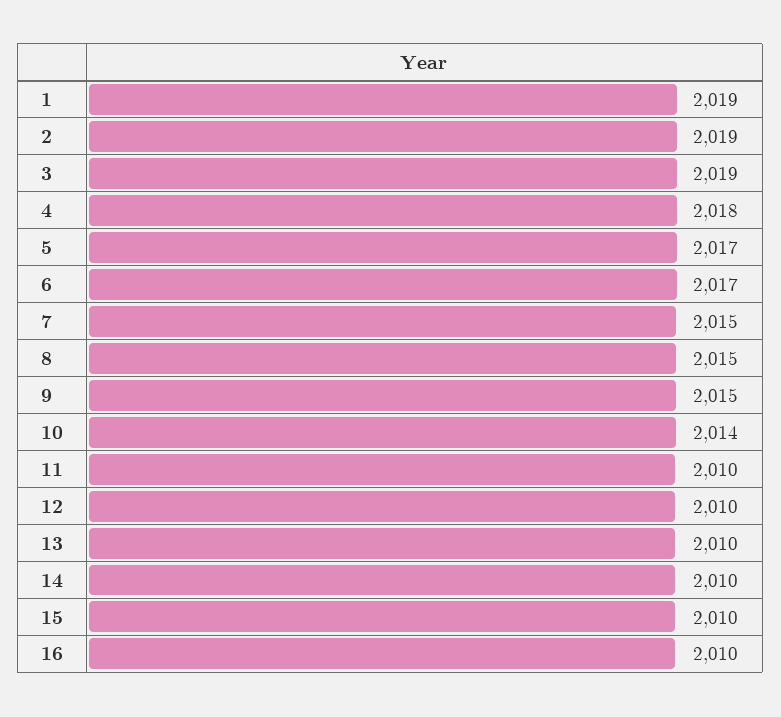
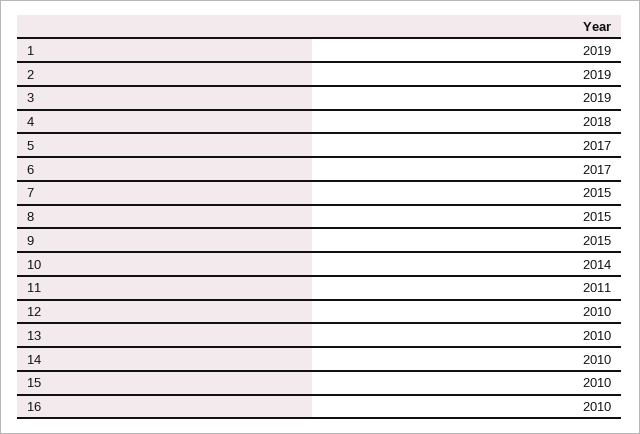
11: 2010 -> 2011

